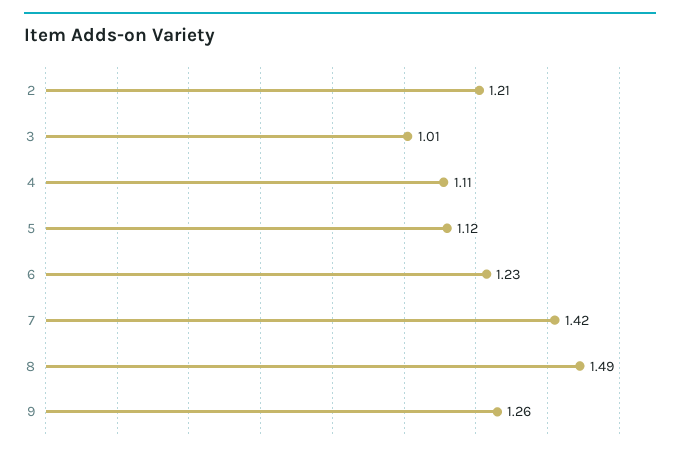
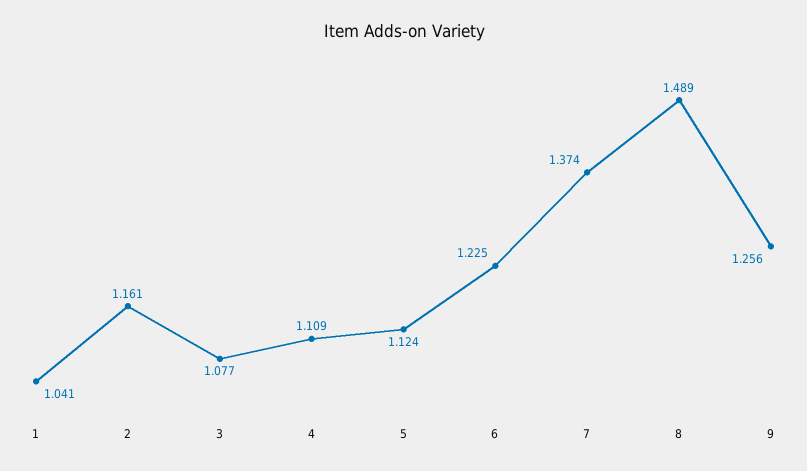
2: 1.21 -> 1.161
3: 1.01 -> 1.077
7: 1.42 -> 1.374
1: none -> 1.041

